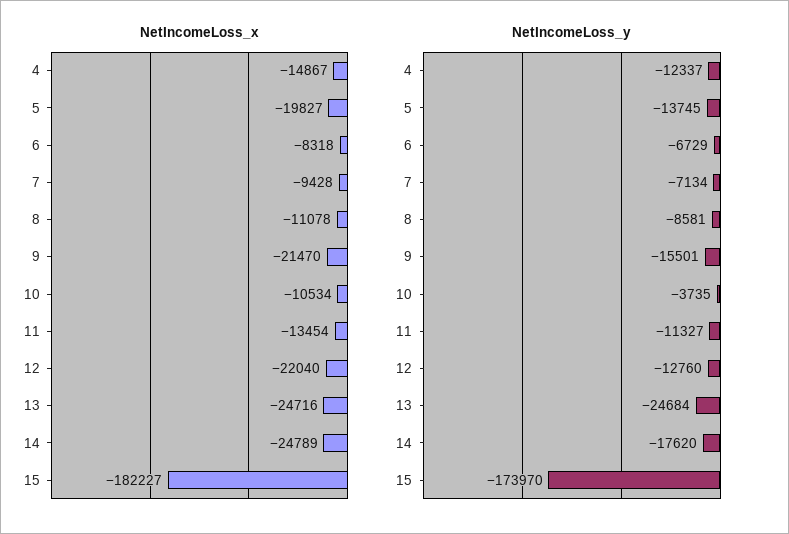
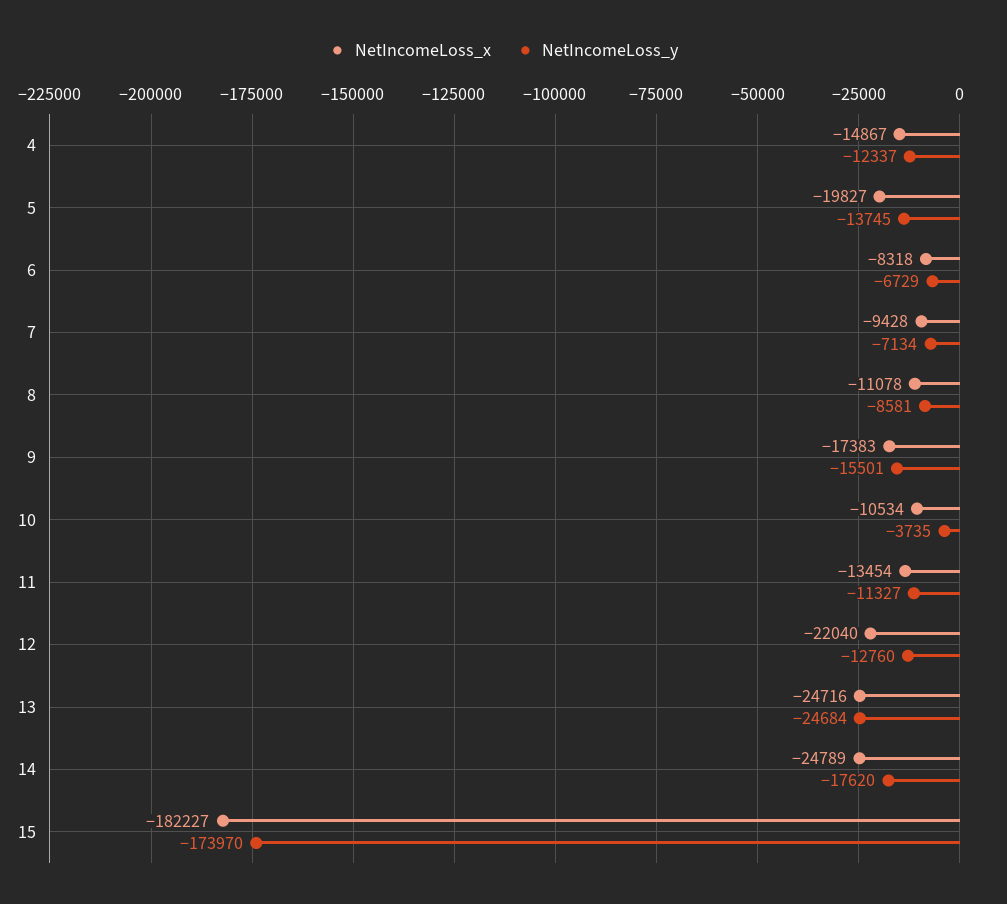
NetIncomeLoss_x, 9: -21470 -> -17383

